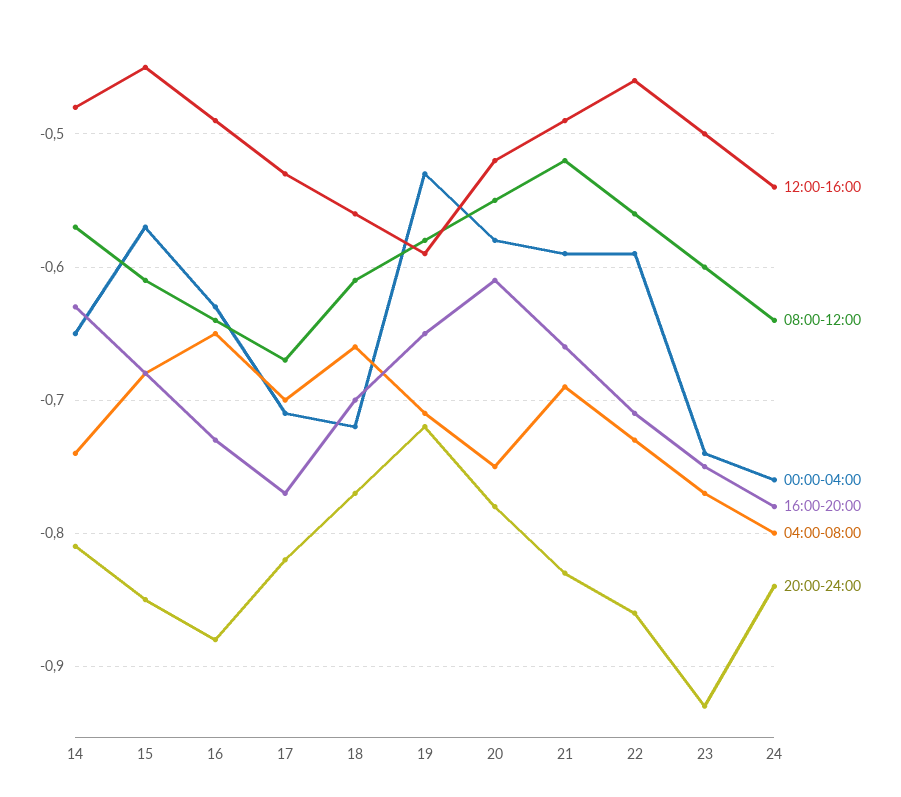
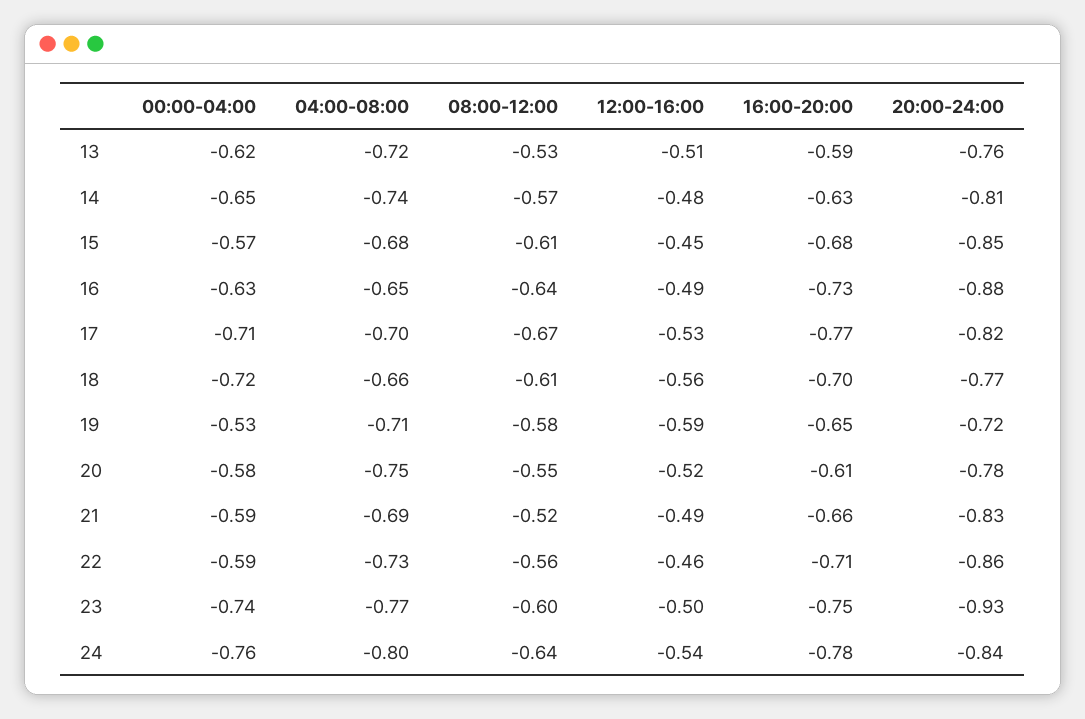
00:00-04:00, 13: none -> -0.62
04:00-08:00, 13: none -> -0.72
08:00-12:00, 13: none -> -0.53
12:00-16:00, 13: none -> -0.51
16:00-20:00, 13: none -> -0.59
20:00-24:00, 13: none -> -0.76

